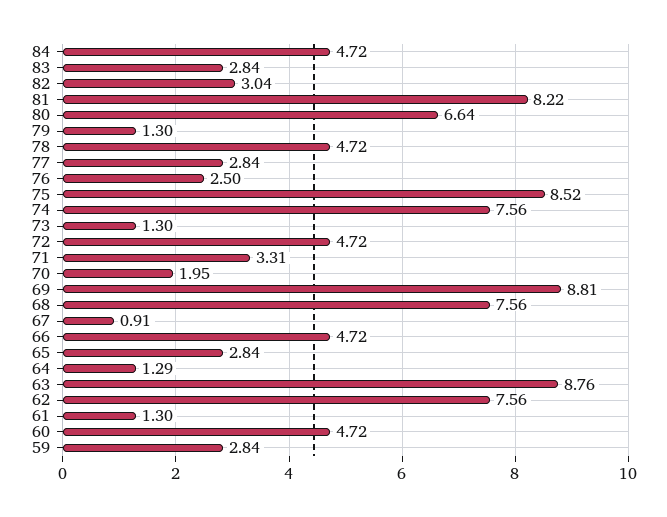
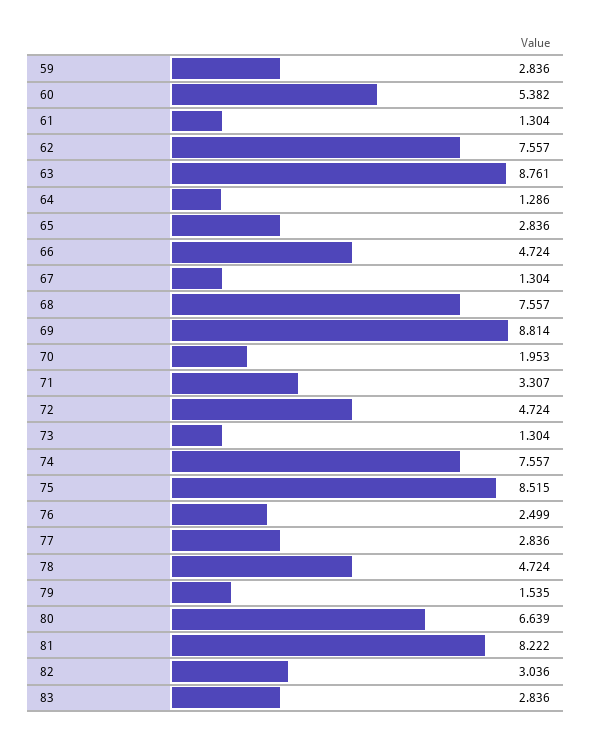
84: 4.72 -> none
79: 1.3 -> 1.535
67: 0.91 -> 1.304
60: 4.72 -> 5.382

